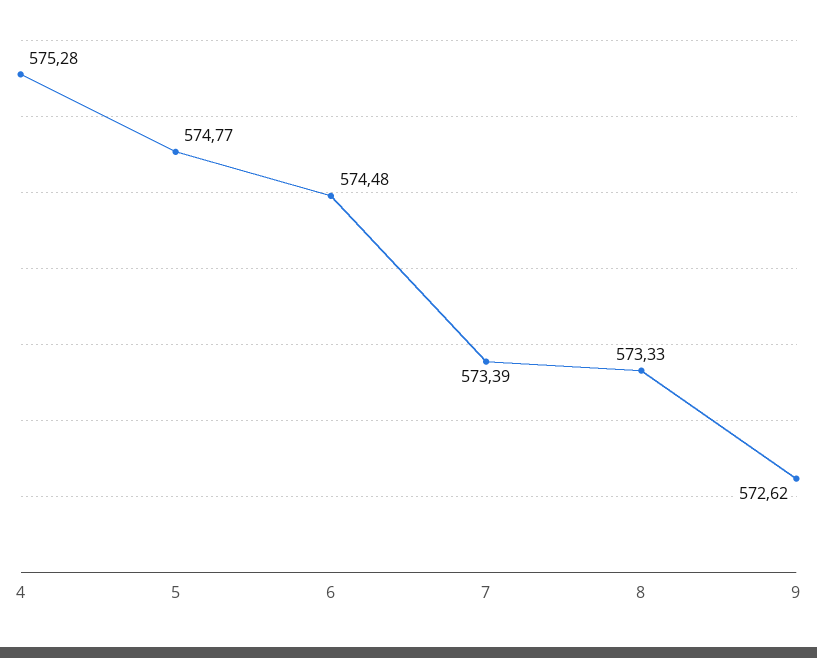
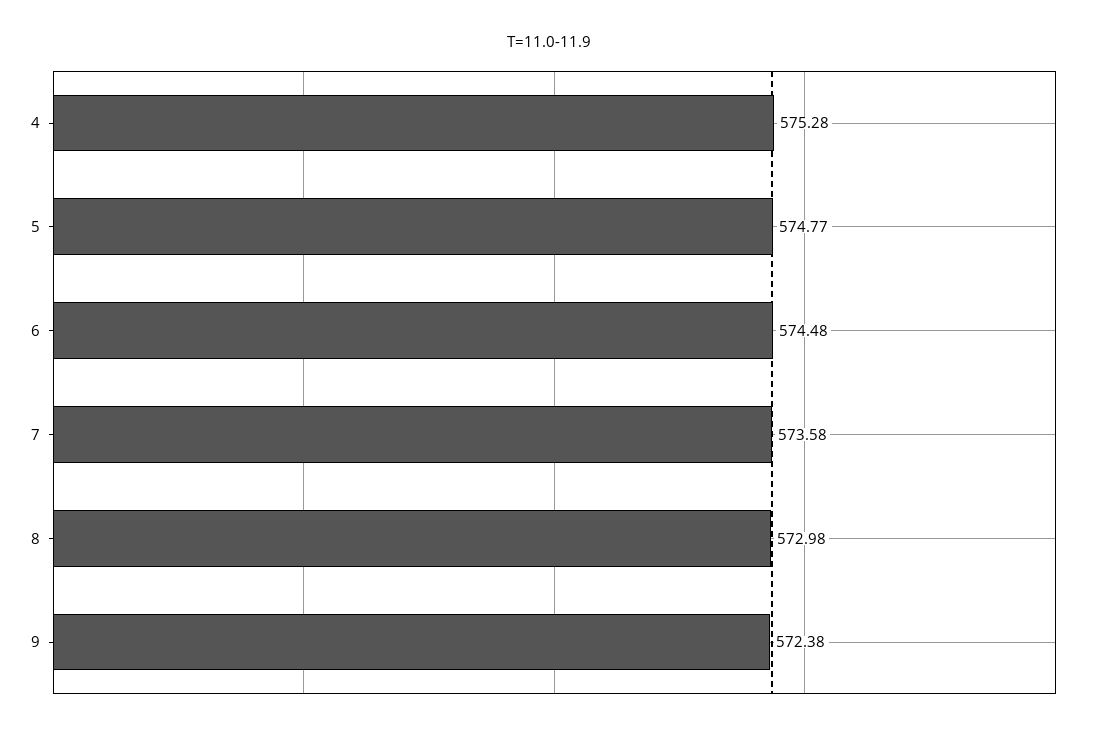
7: 573.39 -> 573.58
8: 573.33 -> 572.98
9: 572.62 -> 572.38

